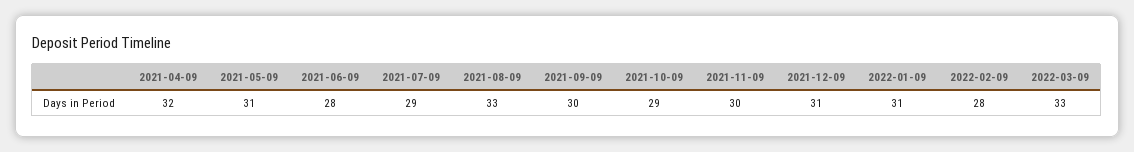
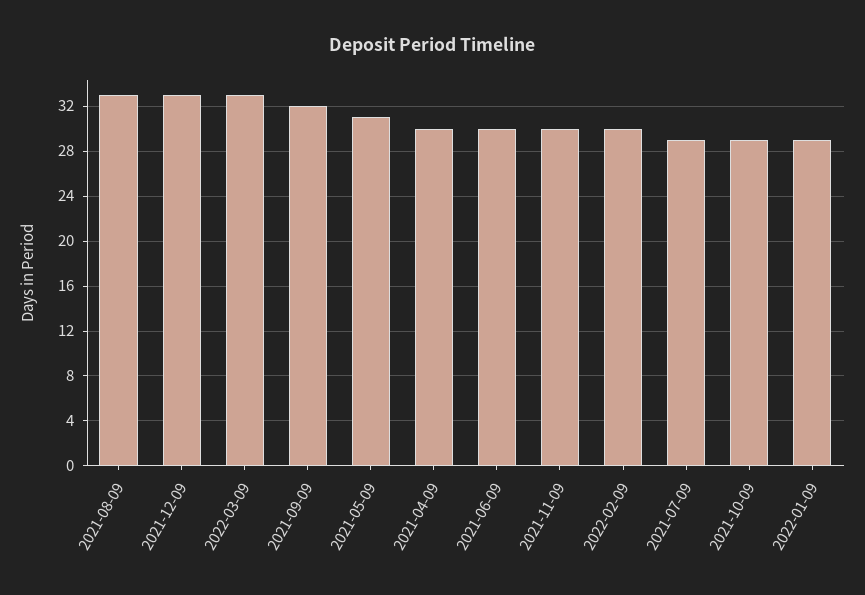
2021-04-09: 32 -> 30
2021-06-09: 28 -> 30
2021-09-09: 30 -> 32
2021-12-09: 31 -> 33
2022-01-09: 31 -> 29
2022-02-09: 28 -> 30

